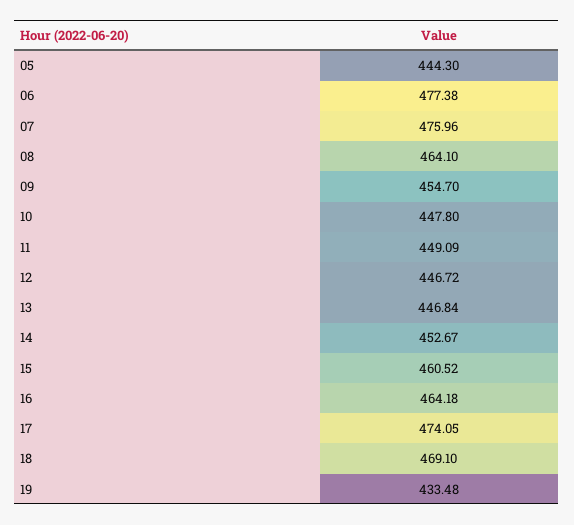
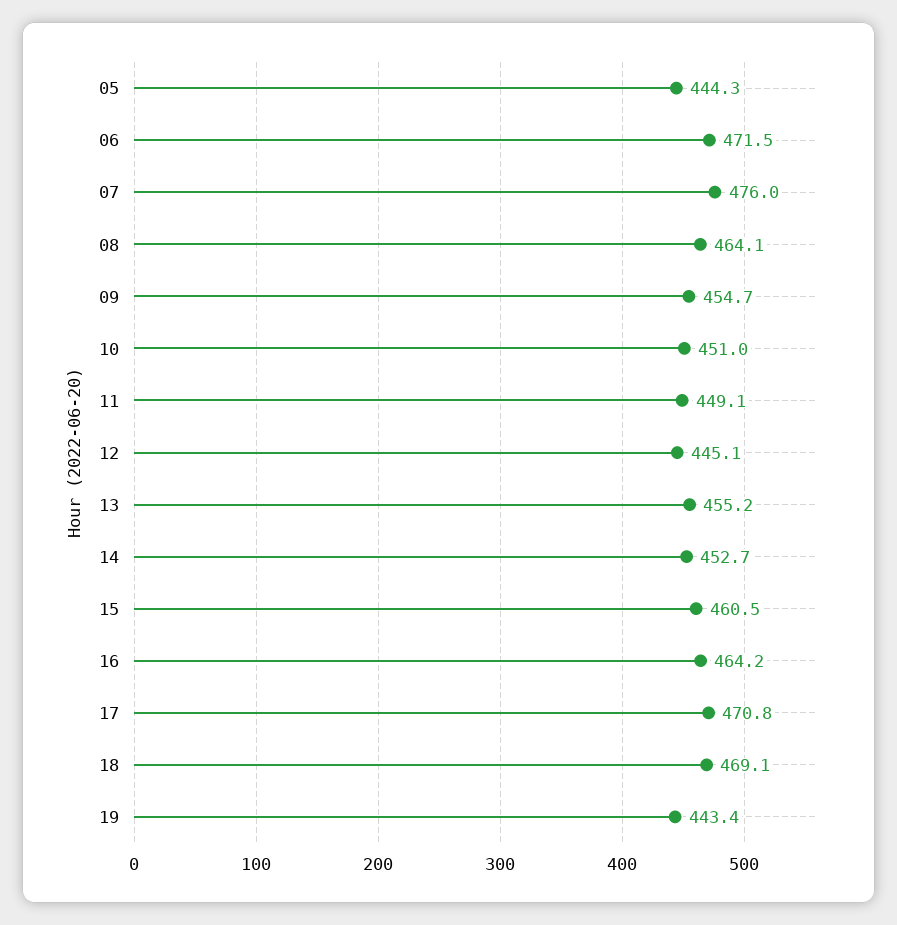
06: 477.38 -> 471.5
10: 447.8 -> 451
12: 446.72 -> 445.1
13: 446.84 -> 455.2
17: 474.05 -> 470.8
19: 433.48 -> 443.4

